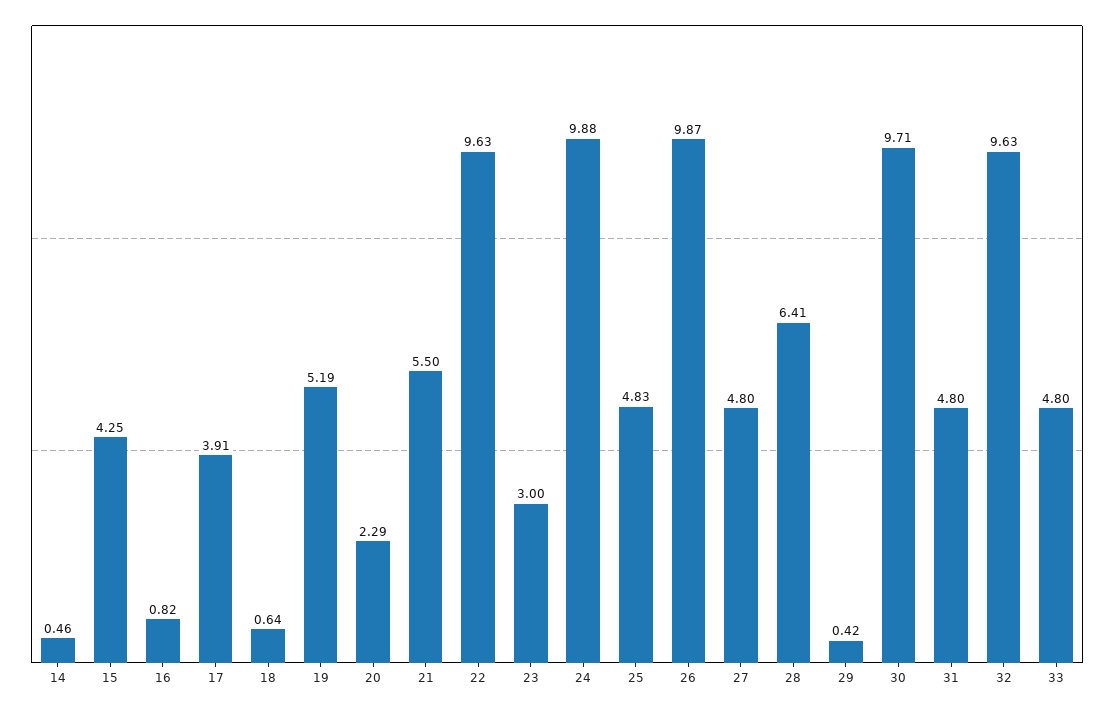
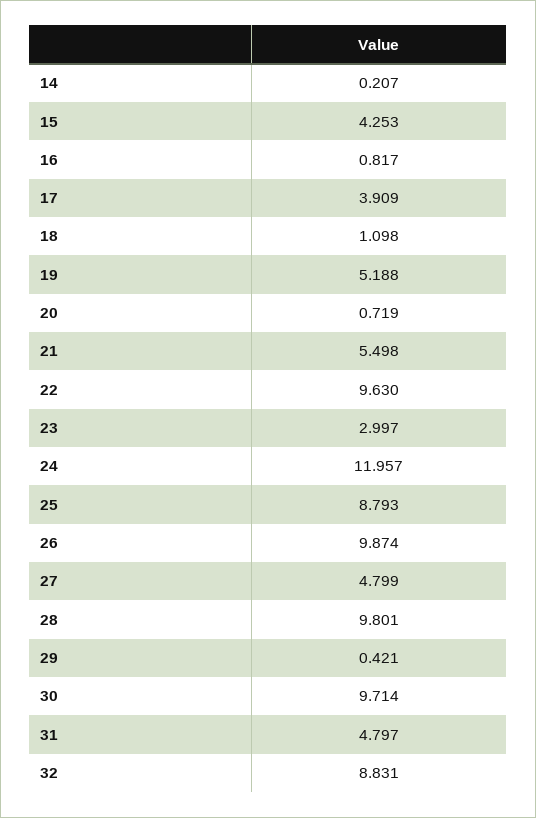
14: 0.46 -> 0.207
18: 0.64 -> 1.098
20: 2.29 -> 0.719
24: 9.88 -> 11.957
25: 4.83 -> 8.793
28: 6.41 -> 9.801
32: 9.63 -> 8.831
33: 4.8 -> none

